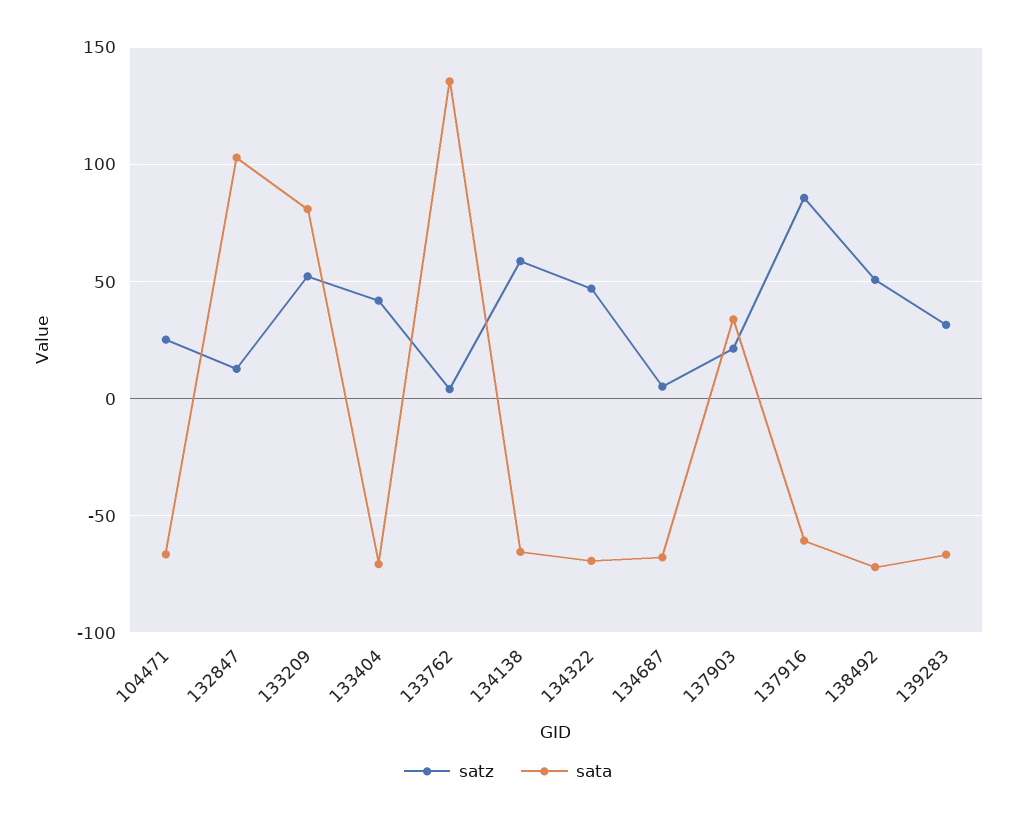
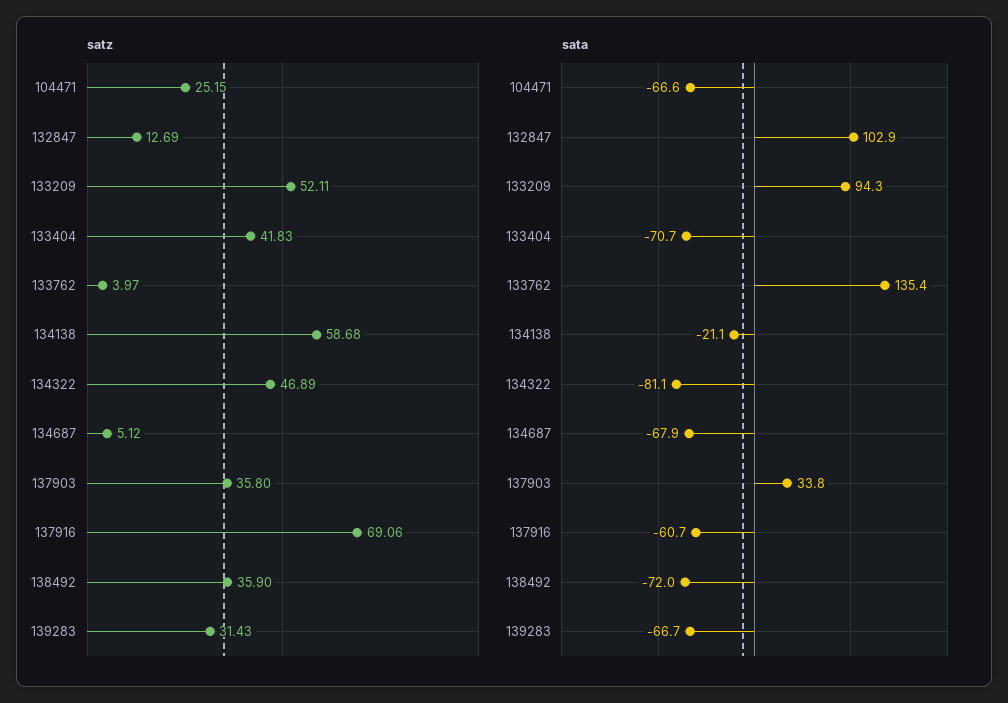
sata, 133209: 80 -> 94.3
sata, 134138: -65 -> -21.1
sata, 134322: -70 -> -81.1
satz, 137903: 20 -> 35.8
satz, 137916: 85 -> 69.06
satz, 138492: 50 -> 35.9

